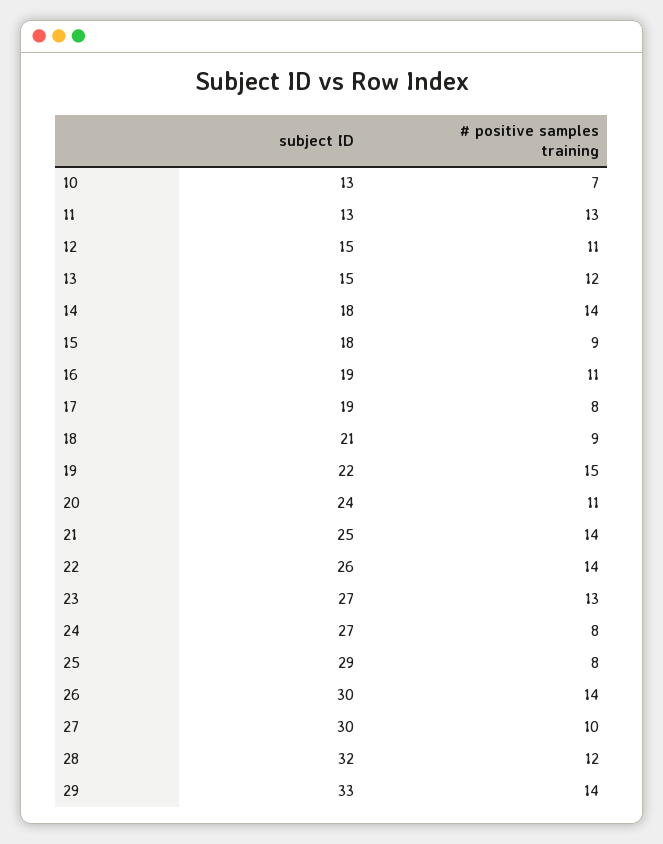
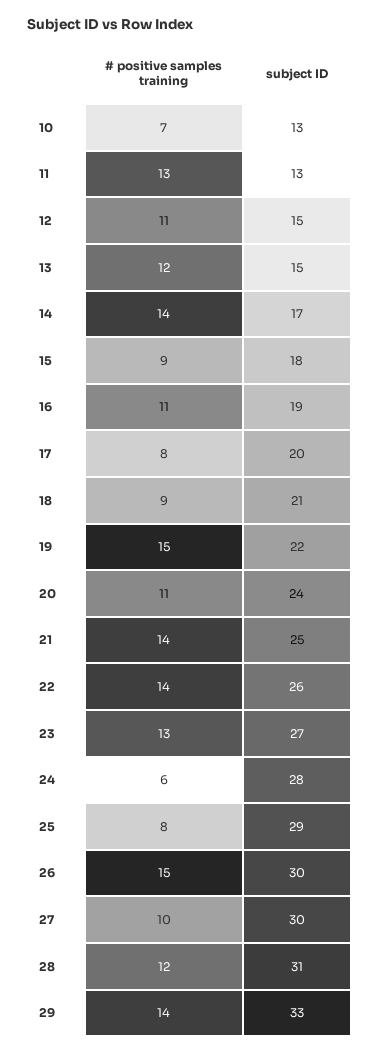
subject ID, 14: 18 -> 17
subject ID, 17: 19 -> 20
subject ID, 24: 27 -> 28
# positive samples training, 24: 8 -> 6
# positive samples training, 26: 14 -> 15
subject ID, 28: 32 -> 31

